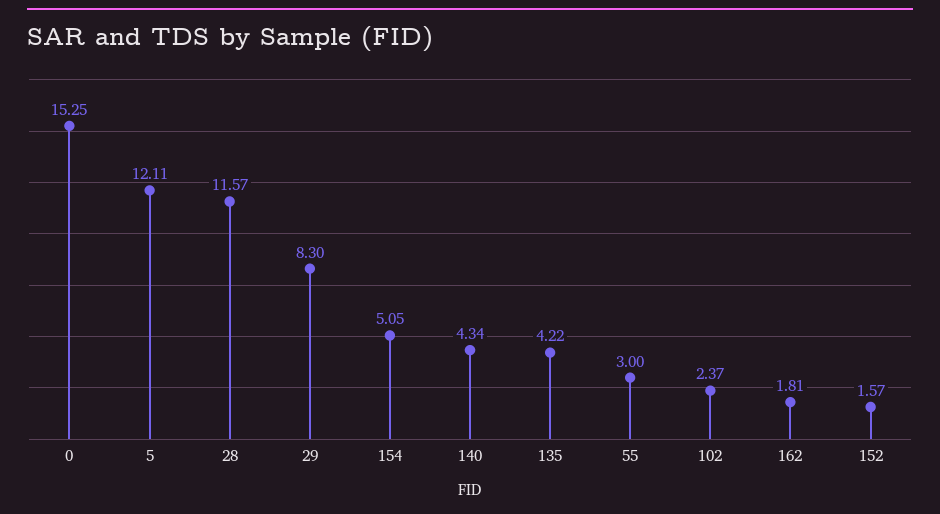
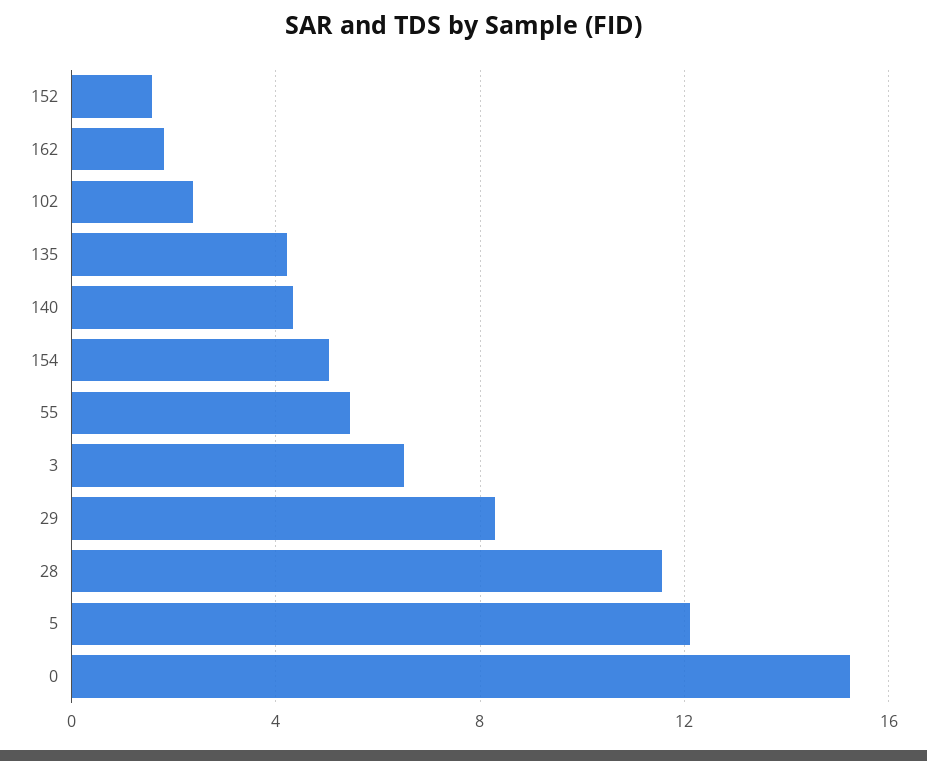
55: 3 -> 5.5
3: none -> 6.5

